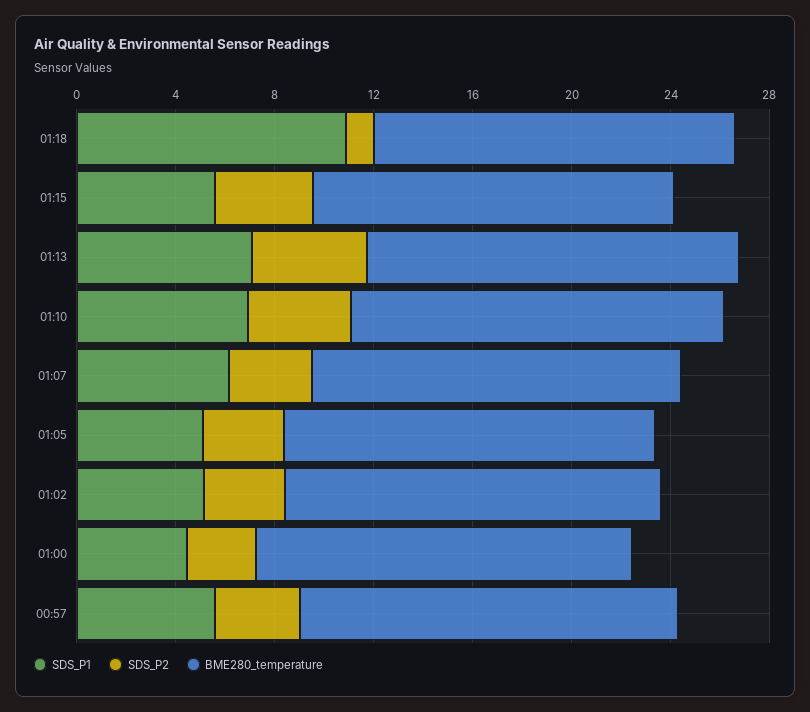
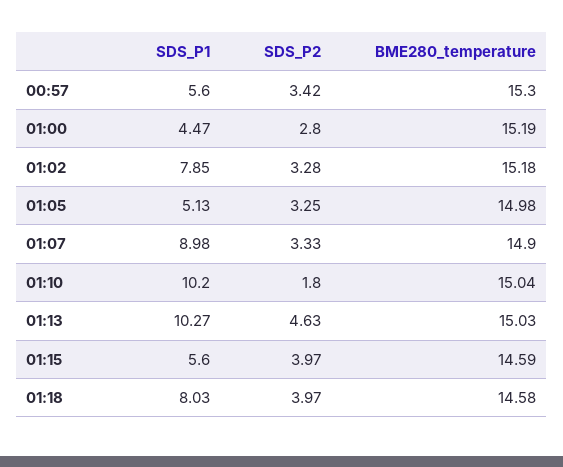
SDS_P1, 01:18: 11 -> 8.03
SDS_P2, 01:18: 1 -> 3.97
SDS_P1, 01:13: 7 -> 10.27
SDS_P1, 01:10: 7 -> 10.2
SDS_P2, 01:10: 4 -> 1.8
SDS_P1, 01:07: 6 -> 8.98
SDS_P1, 01:02: 5 -> 7.85

